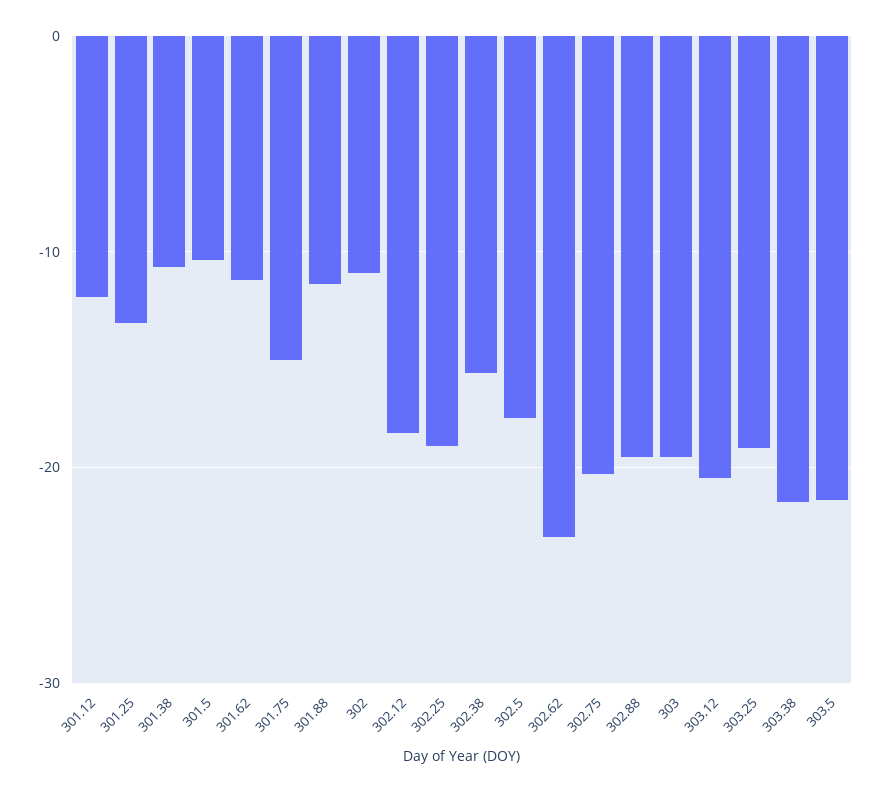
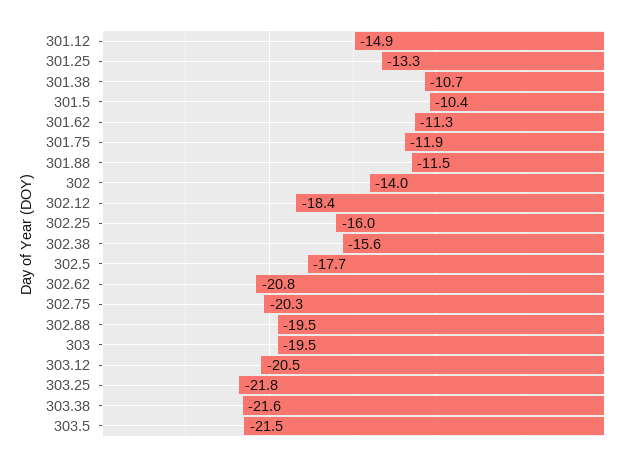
301.12: -12 -> -14.9
301.75: -15 -> -11.9
302: -11 -> -14
302.25: -19 -> -16
302.62: -23 -> -20.8
303.25: -19 -> -21.8

